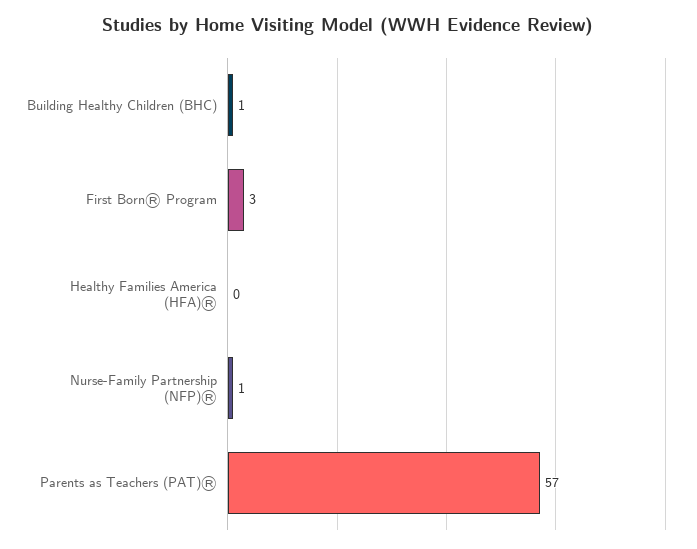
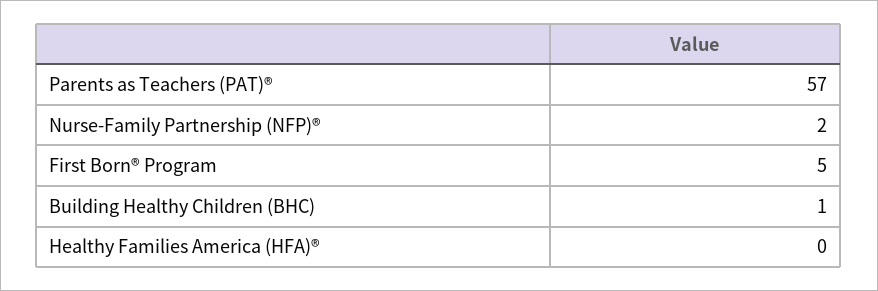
First Born® Program: 3 -> 5
Nurse-Family Partnership (NFP)®: 1 -> 2

